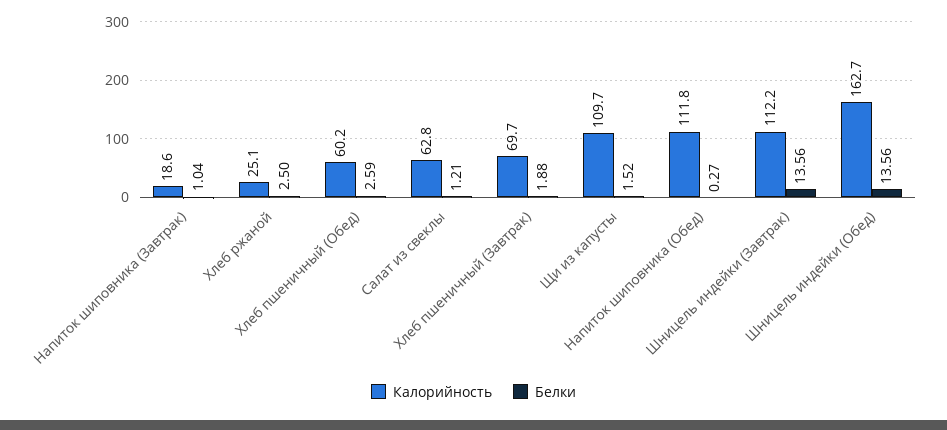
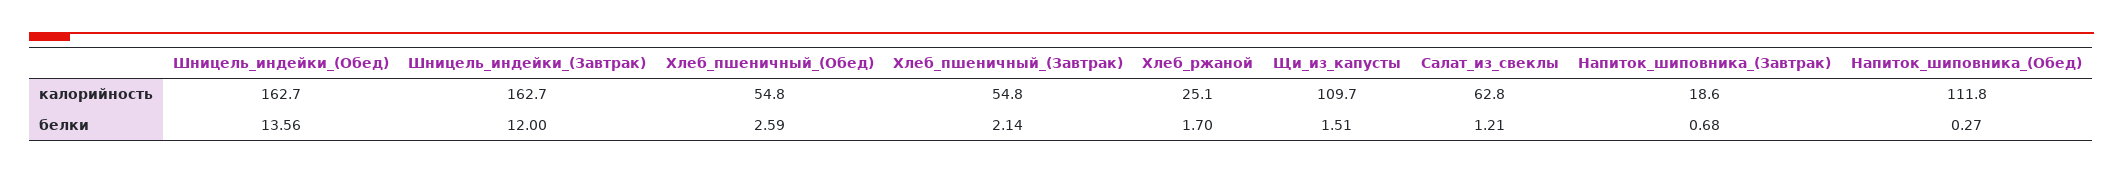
Белки, Напиток шиповника (Завтрак): 1.04 -> 0.68
Белки, Хлеб ржаной: 2.5 -> 1.7
Калорийность, Хлеб пшеничный (Обед): 60.2 -> 54.8
Калорийность, Хлеб пшеничный (Завтрак): 69.7 -> 54.8
Белки, Хлеб пшеничный (Завтрак): 1.88 -> 2.14
Белки, Щи из капусты: 1.52 -> 1.51
Калорийность, Шницель индейки (Завтрак): 112.2 -> 162.7
Белки, Шницель индейки (Завтрак): 13.56 -> 12

